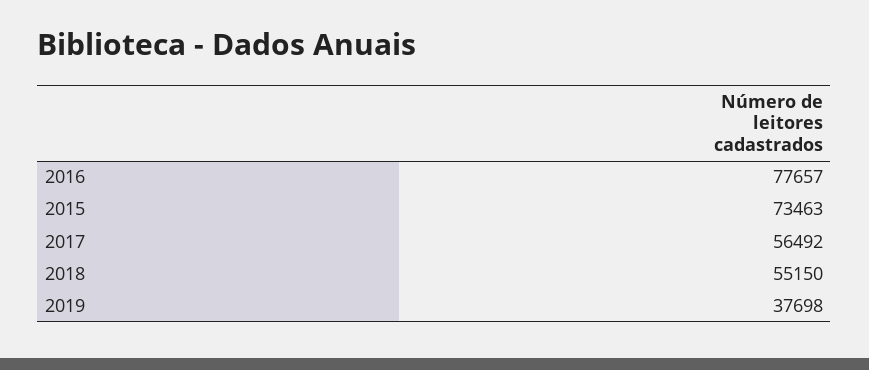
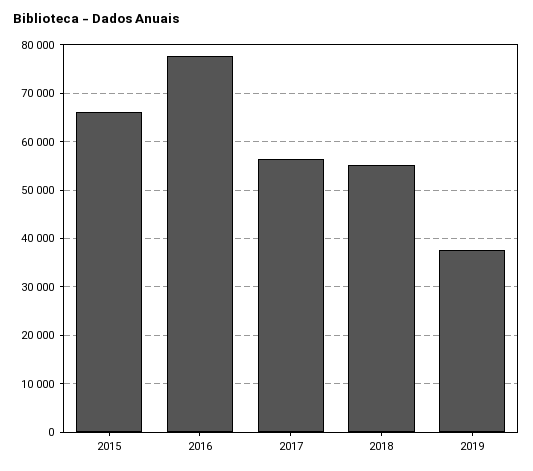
2015: 73463 -> 66000

